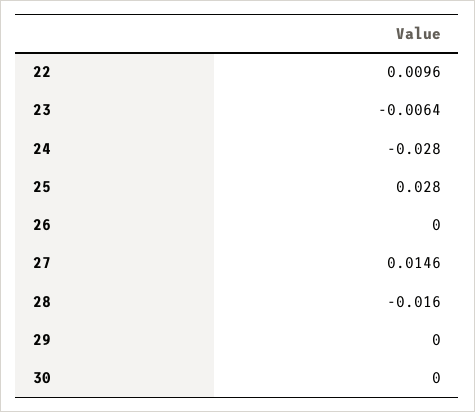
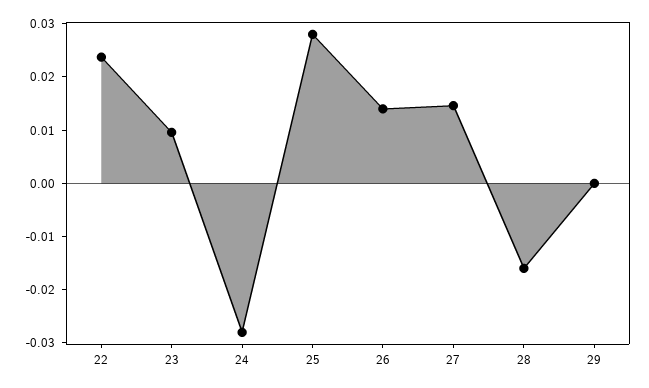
22: 0.0096 -> 0.024
23: -0.0064 -> 0.01
26: 0 -> 0.014
30: 0 -> none

